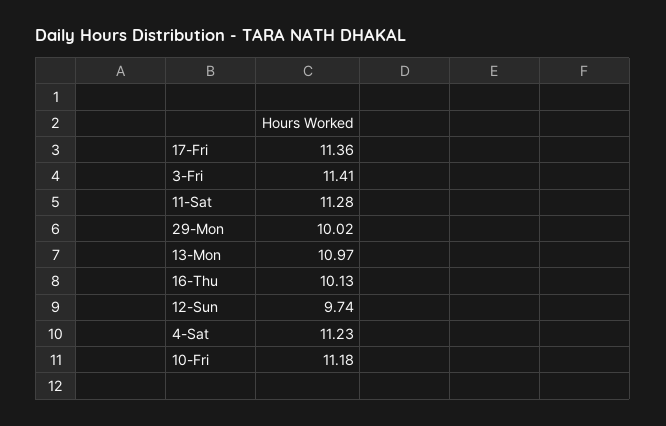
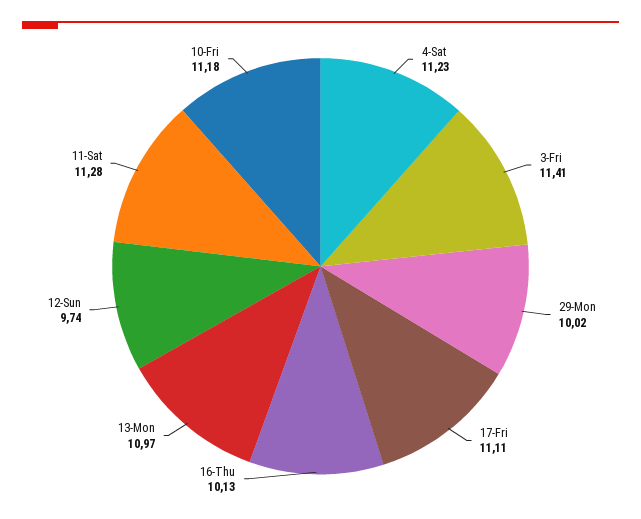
17-Fri: 11.36 -> 11.11

